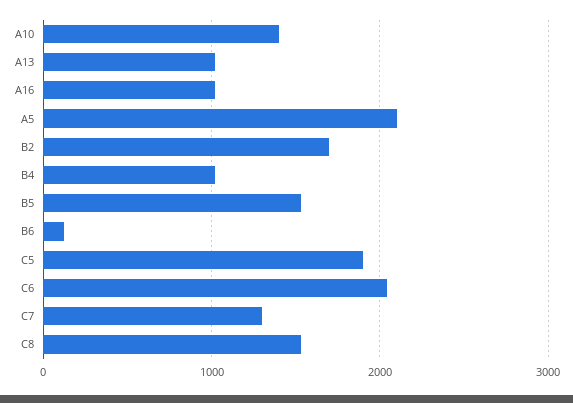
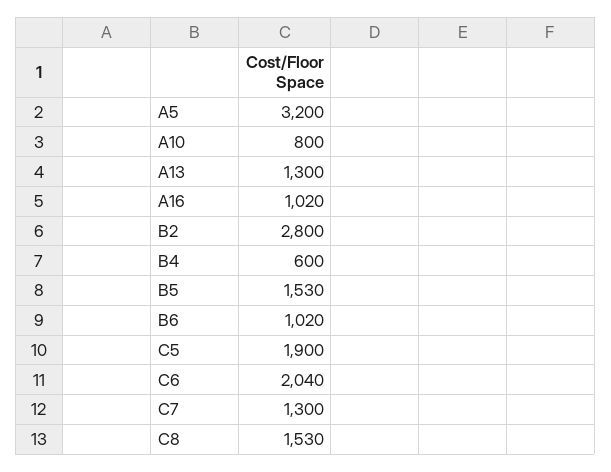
A10: 1400 -> 800
A13: 1000 -> 1300
A5: 2100 -> 3200
B2: 1700 -> 2800
B4: 1000 -> 600
B6: 100 -> 1020

